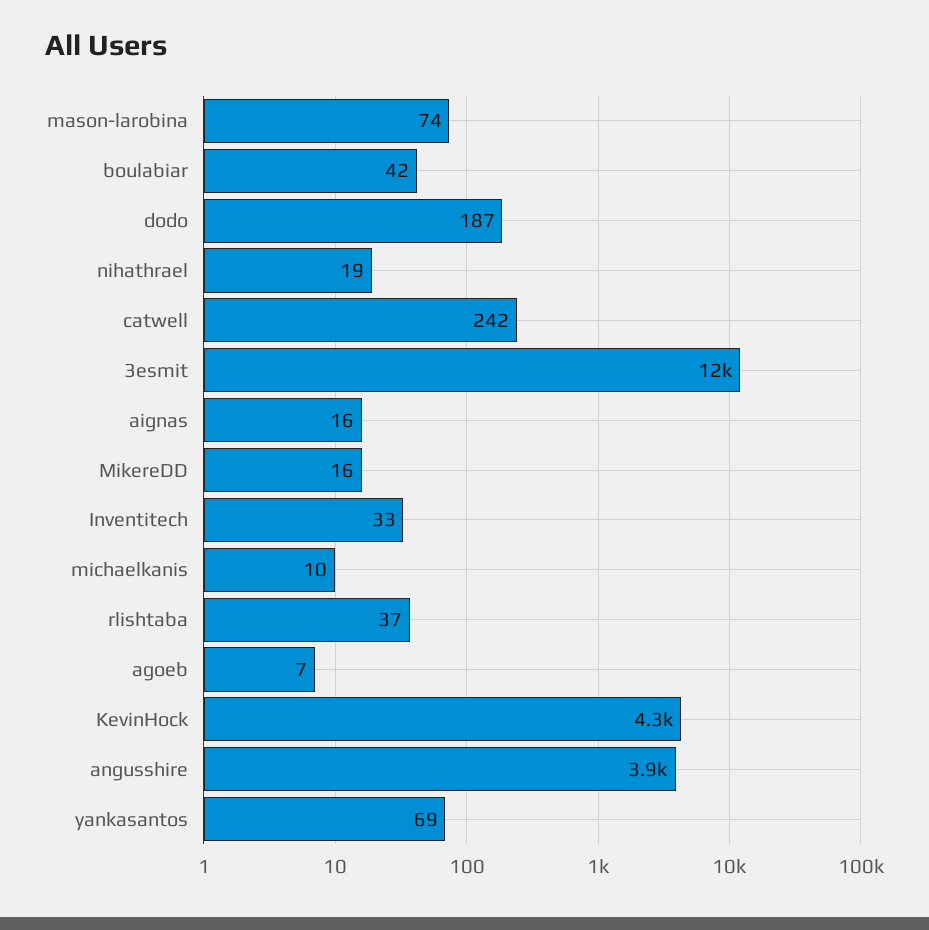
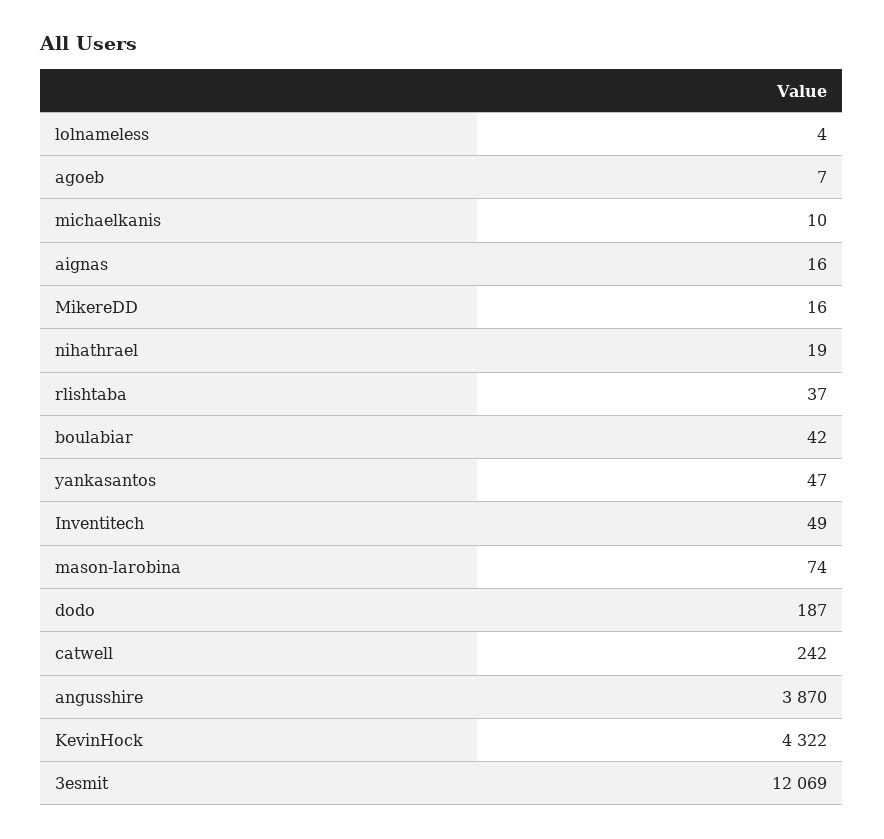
Inventitech: 33 -> 49
yankasantos: 69 -> 47
lolnameless: none -> 4

